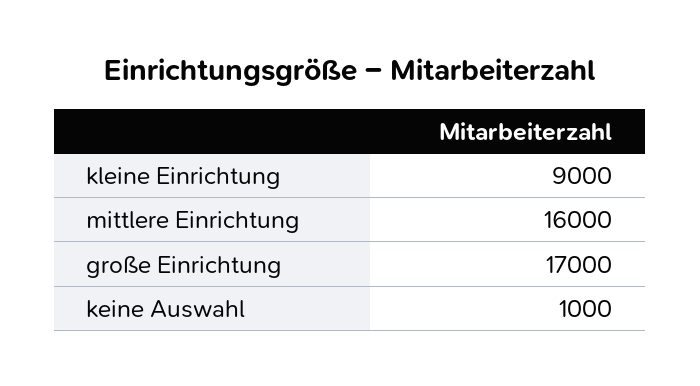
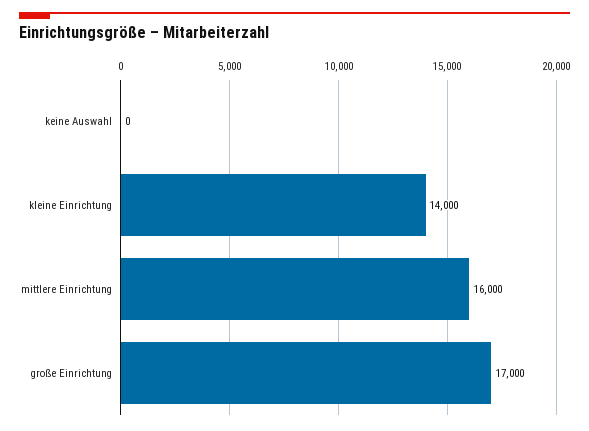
kleine Einrichtung: 9000 -> 14000
keine Auswahl: 1000 -> 0

